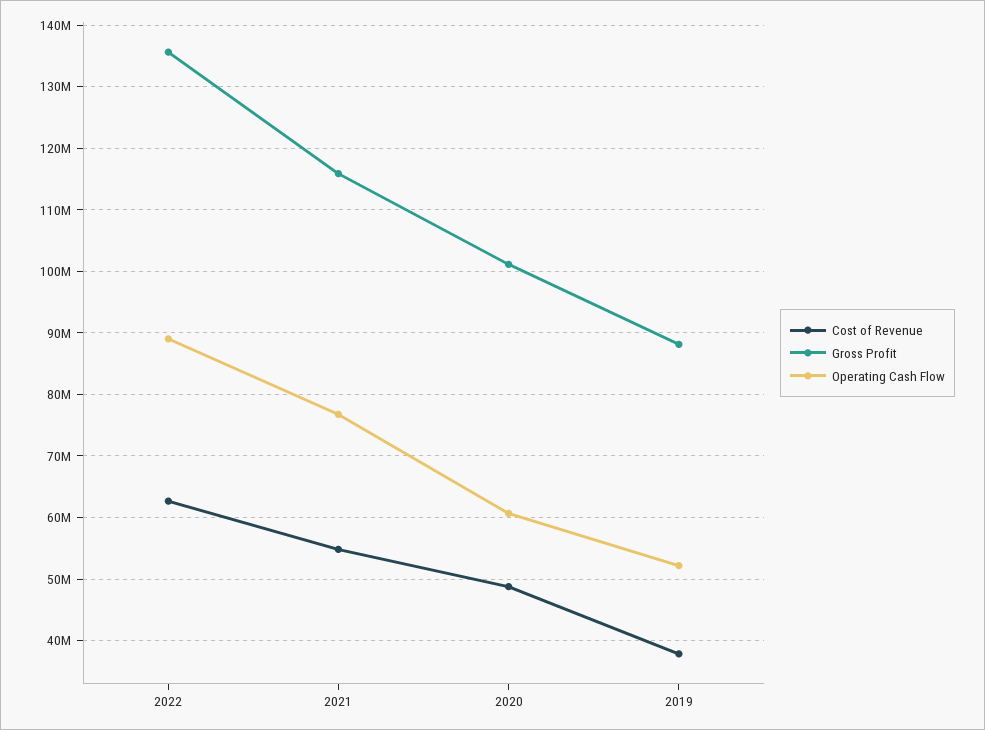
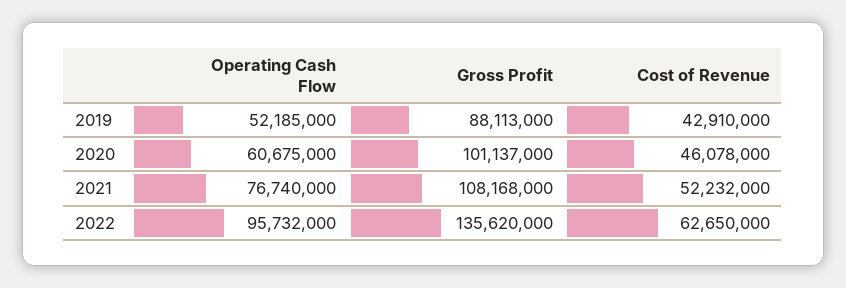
Operating Cash Flow, 2022: 89000000 -> 95732000
Cost of Revenue, 2021: 55000000 -> 52232000
Gross Profit, 2021: 116000000 -> 108168000
Cost of Revenue, 2020: 49000000 -> 46078000
Cost of Revenue, 2019: 38000000 -> 42910000

